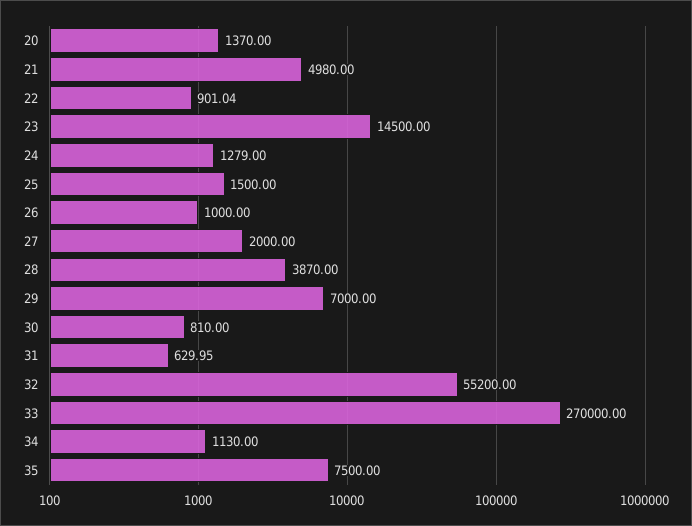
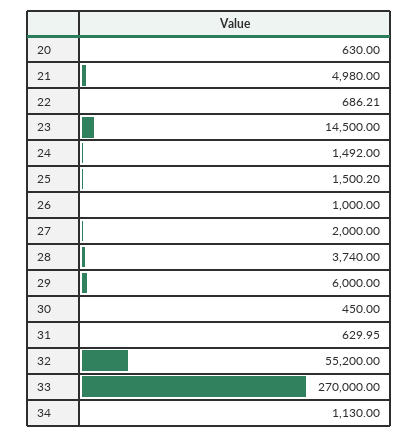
20: 1370 -> 630
22: 901.04 -> 686.21
24: 1279 -> 1492
25: 1500 -> 1500.2
28: 3870 -> 3740
29: 7000 -> 6000
30: 810 -> 450
35: 7500 -> none

